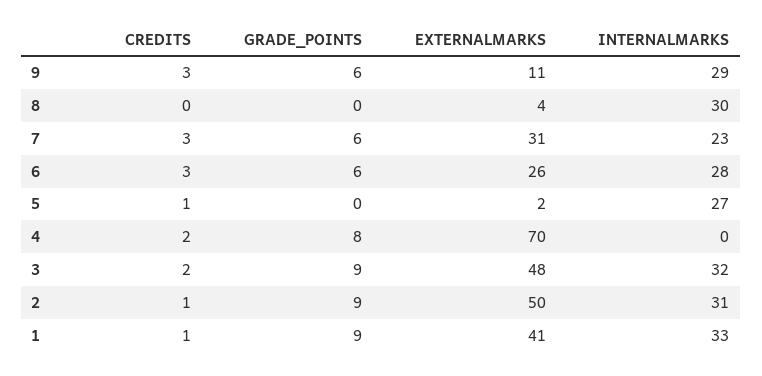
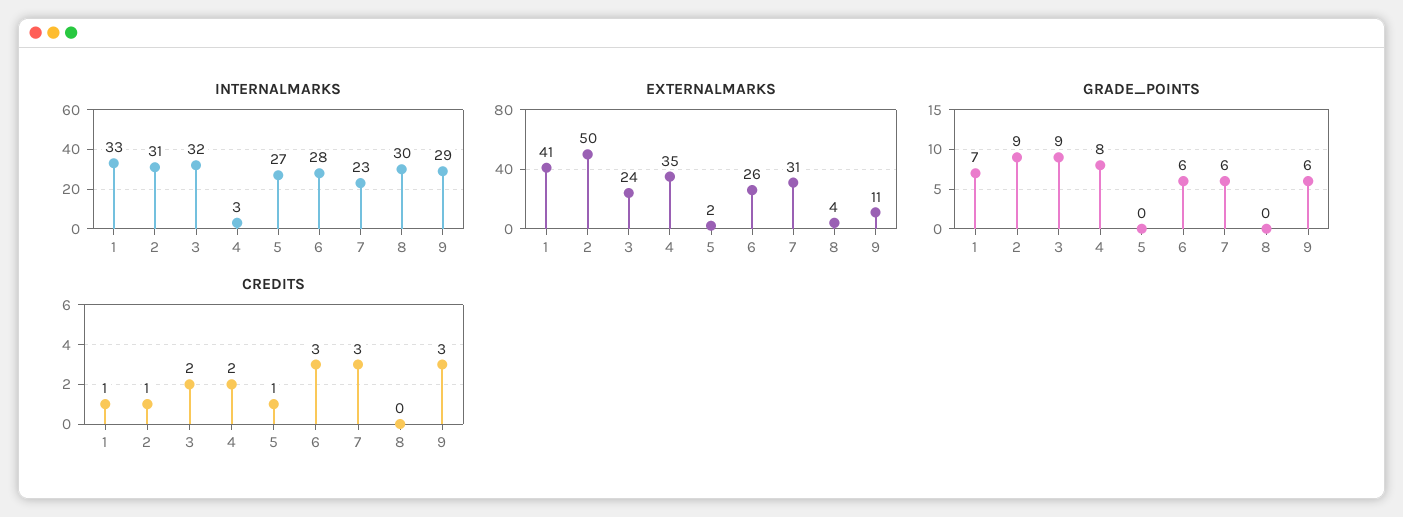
EXTERNALMARKS, 4: 70 -> 35
INTERNALMARKS, 4: 0 -> 3
EXTERNALMARKS, 3: 48 -> 24
GRADE_POINTS, 1: 9 -> 7

